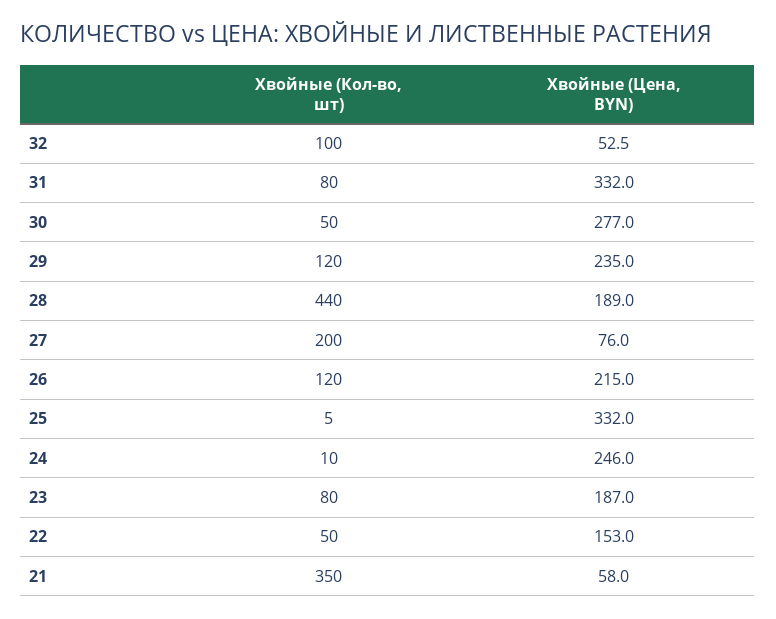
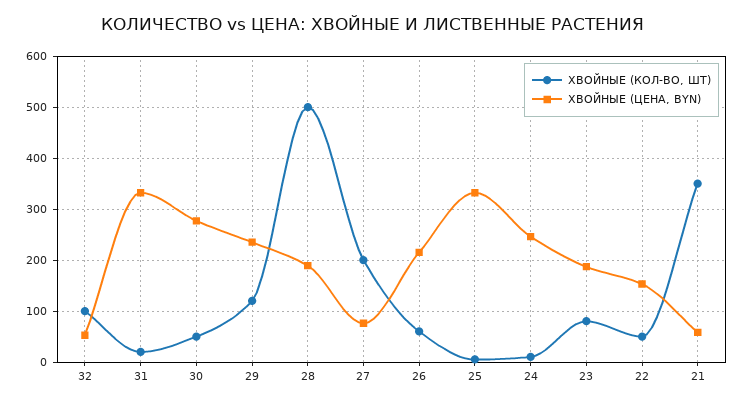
Хвойные (Кол-во, шт), 31: 80 -> 20
Хвойные (Кол-во, шт), 28: 440 -> 500
Хвойные (Кол-во, шт), 26: 120 -> 60

